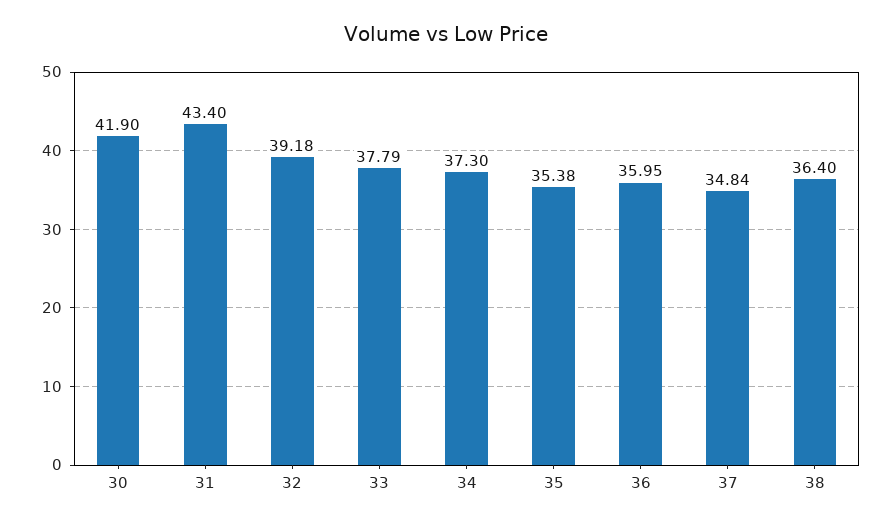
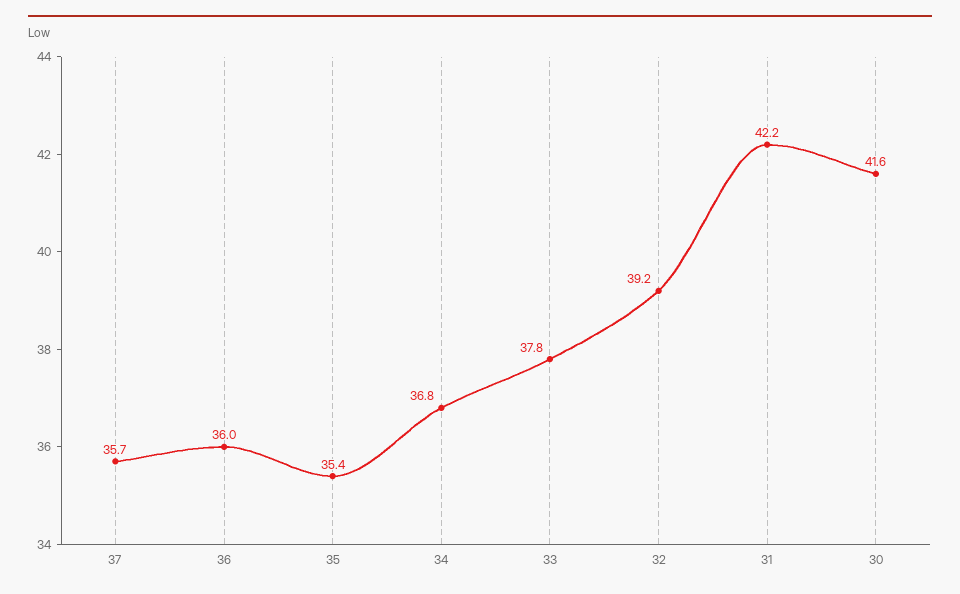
30: 41.9 -> 41.6
31: 43.4 -> 42.2
34: 37.3 -> 36.8
37: 34.84 -> 35.7
38: 36.4 -> none

